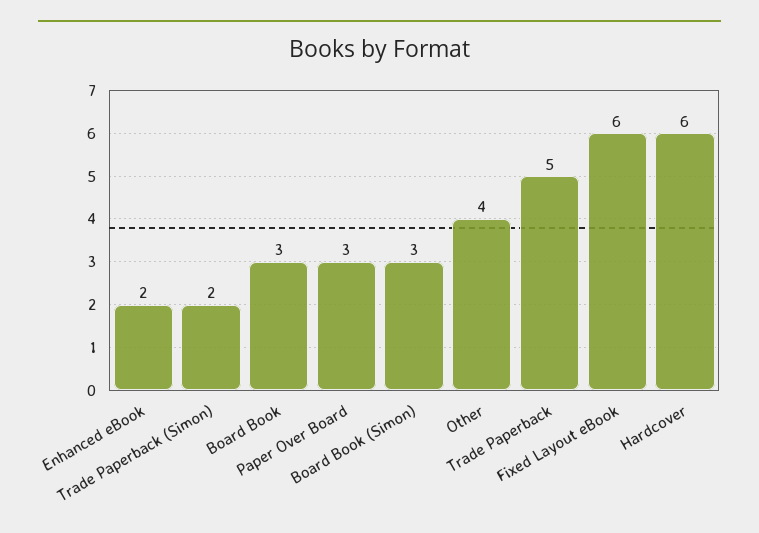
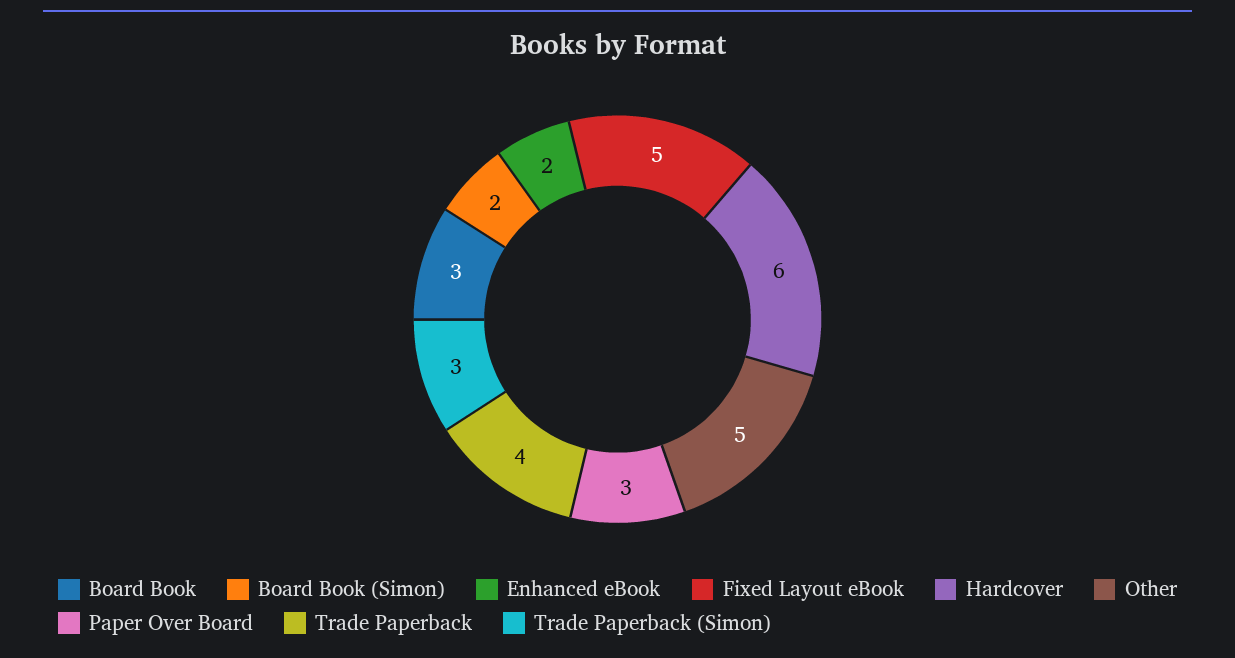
Trade Paperback (Simon): 2 -> 3
Board Book (Simon): 3 -> 2
Other: 4 -> 5
Trade Paperback: 5 -> 4
Fixed Layout eBook: 6 -> 5

